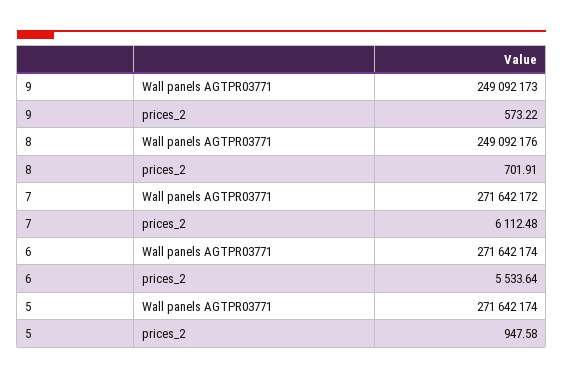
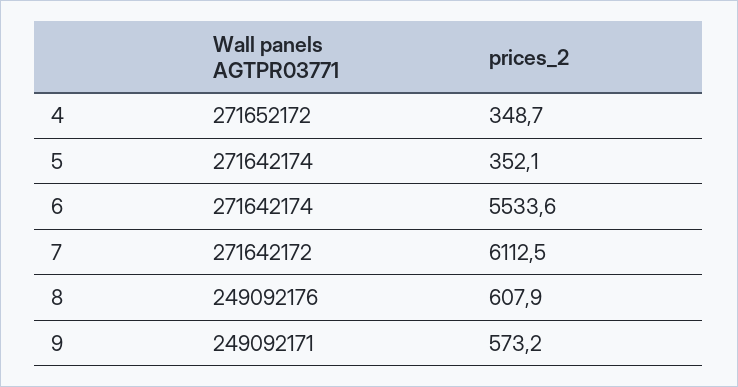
9, Wall panels AGTPR03771: 249092173 -> 249092171
8, prices_2: 701.91 -> 607.9
5, prices_2: 947.58 -> 352.1
4, Wall panels AGTPR03771: none -> 271652172
4, prices_2: none -> 348.7

